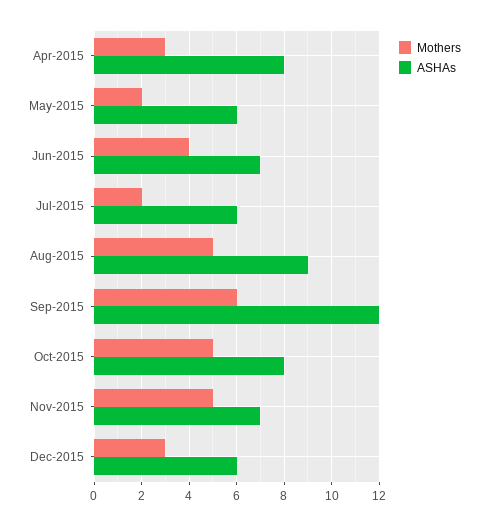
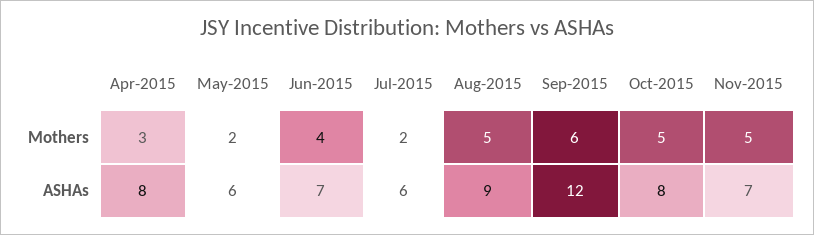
Mothers, Dec-2015: 3 -> none
ASHAs, Dec-2015: 6 -> none

